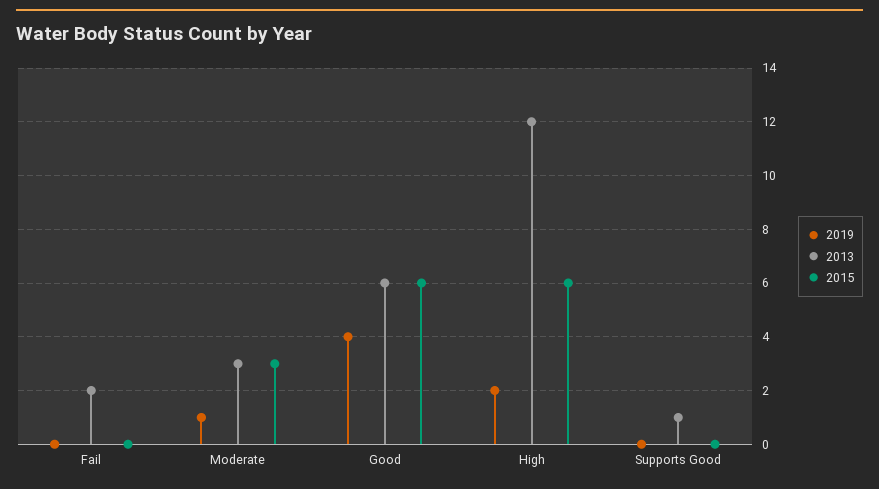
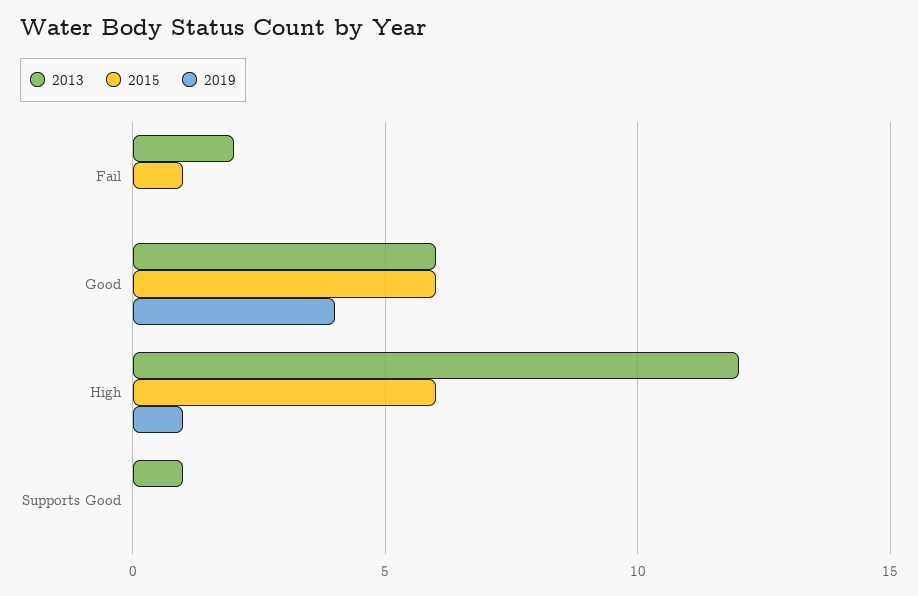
2015, Fail: 0 -> 1
2019, Moderate: 1 -> none
2013, Moderate: 3 -> none
2015, Moderate: 3 -> none
2019, High: 2 -> 1

